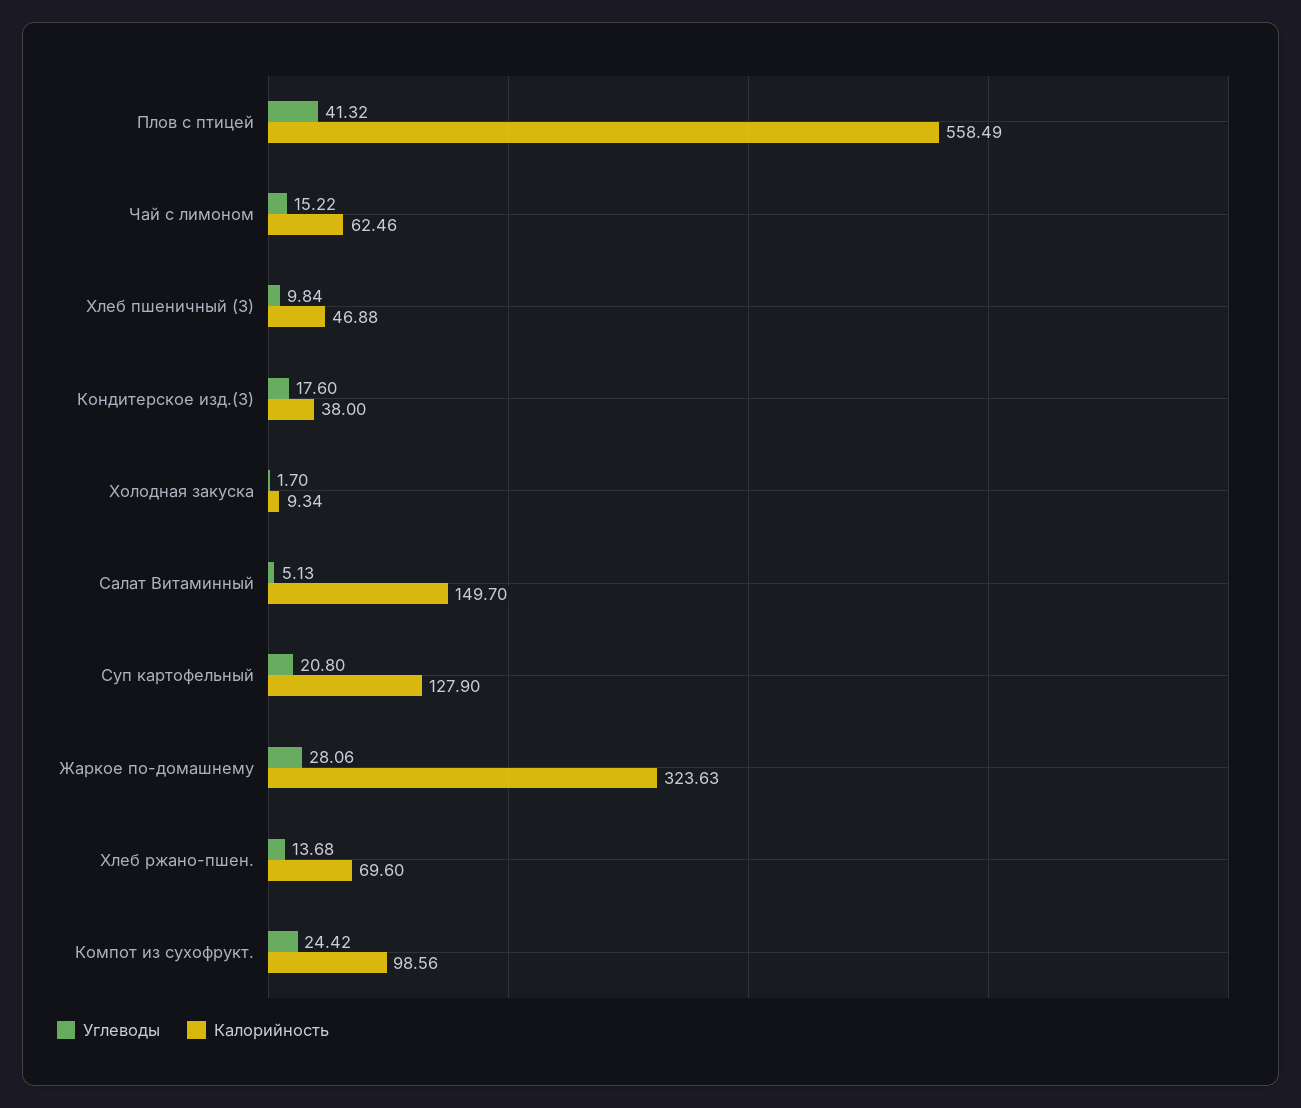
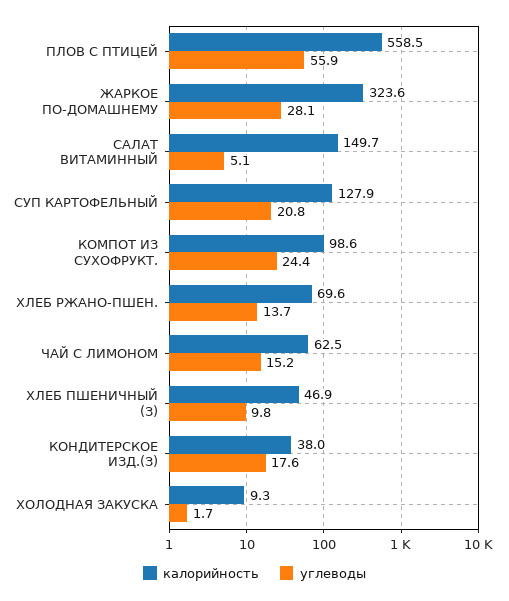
Углеводы, Плов с птицей: 41.32 -> 55.9

